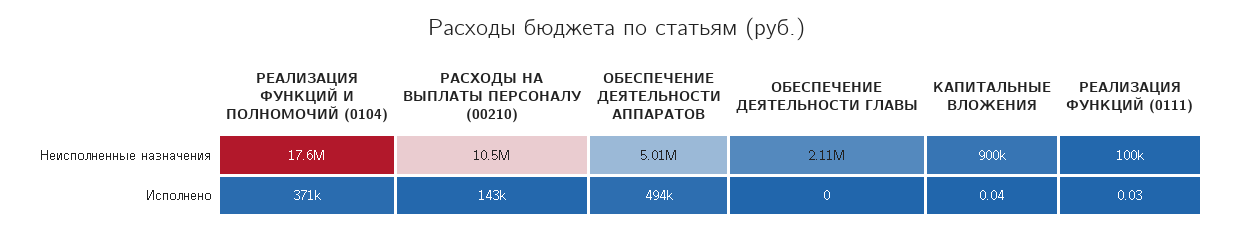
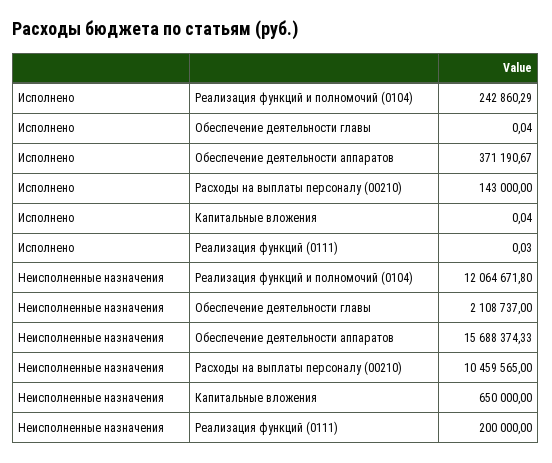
РЕАЛИЗАЦИЯ ФУНКЦИЙ И ПОЛНОМОЧИЙ (0104), Неисполненные назначения: 17600000 -> 12064671.8
ОБЕСПЕЧЕНИЕ ДЕЯТЕЛЬНОСТИ АППАРАТОВ, Неисполненные назначения: 5010000 -> 15688374.33
КАПИТАЛЬНЫЕ ВЛОЖЕНИЯ, Неисполненные назначения: 900000 -> 650000
РЕАЛИЗАЦИЯ ФУНКЦИЙ (0111), Неисполненные назначения: 100000 -> 200000
РЕАЛИЗАЦИЯ ФУНКЦИЙ И ПОЛНОМОЧИЙ (0104), Исполнено: 371000 -> 242860.29
ОБЕСПЕЧЕНИЕ ДЕЯТЕЛЬНОСТИ АППАРАТОВ, Исполнено: 494000 -> 371190.67
ОБЕСПЕЧЕНИЕ ДЕЯТЕЛЬНОСТИ ГЛАВЫ, Исполнено: 0 -> 0.04

